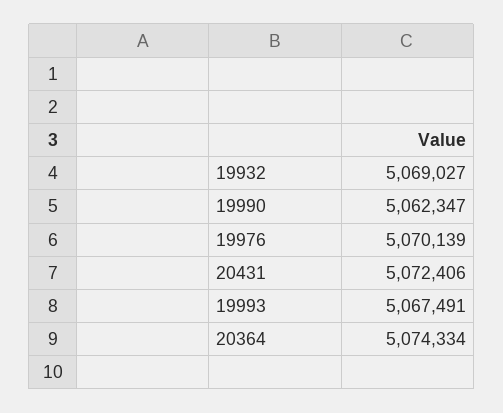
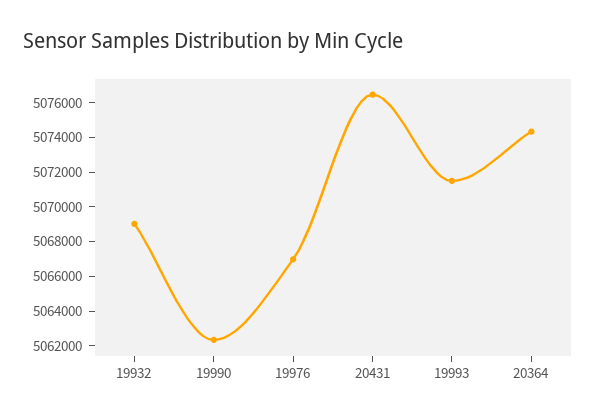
19976: 5070139 -> 5067000
20431: 5072406 -> 5076500
19993: 5067491 -> 5071500

